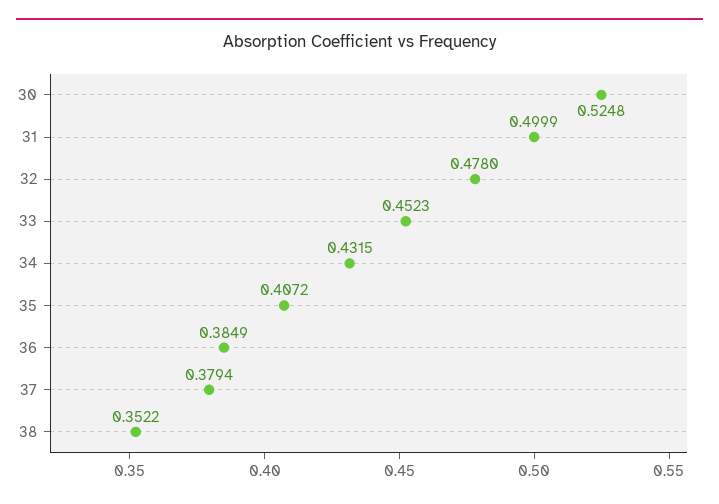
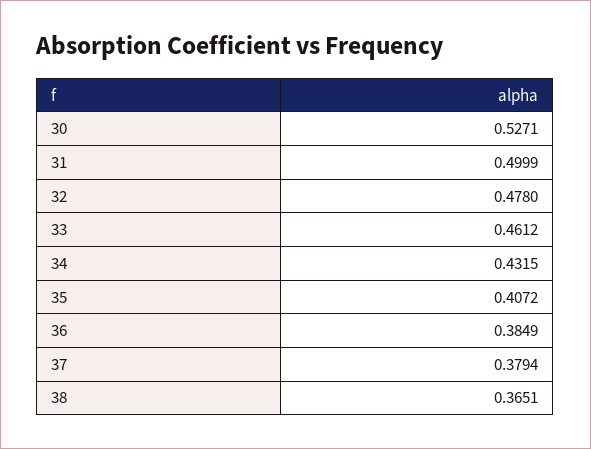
30: 0.5248 -> 0.5271
33: 0.4523 -> 0.4612
38: 0.3522 -> 0.3651

